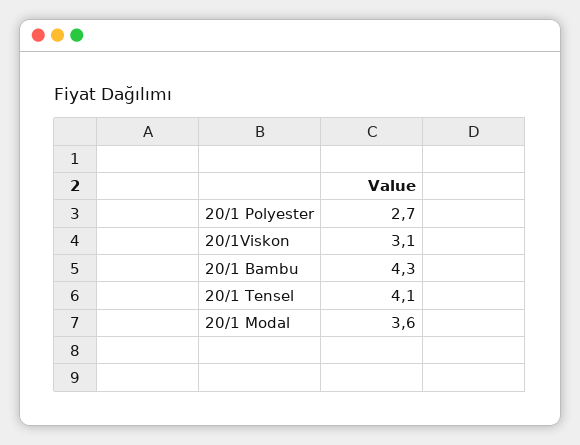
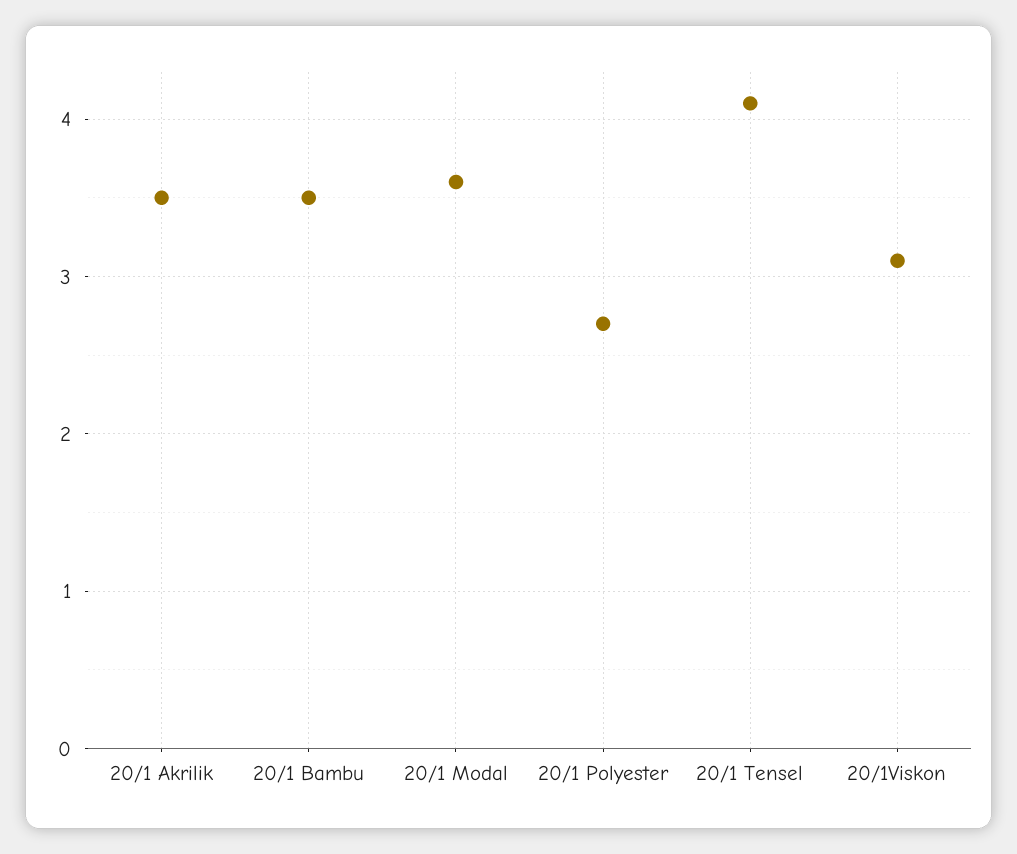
20/1 Bambu: 4.3 -> 3.5
20/1 Akrilik: none -> 3.5

